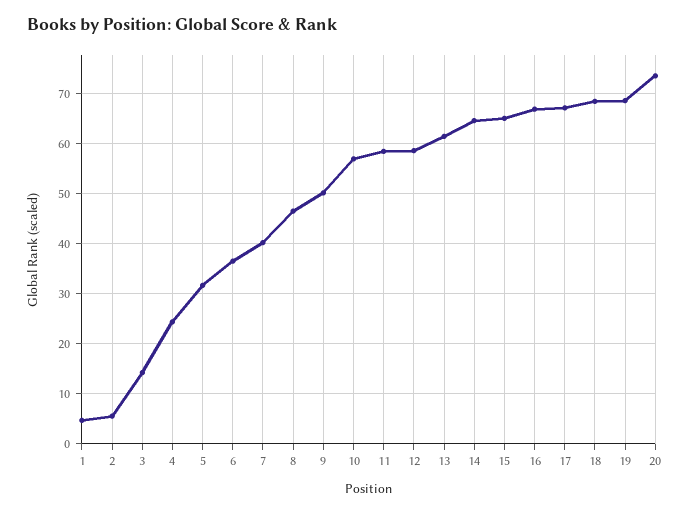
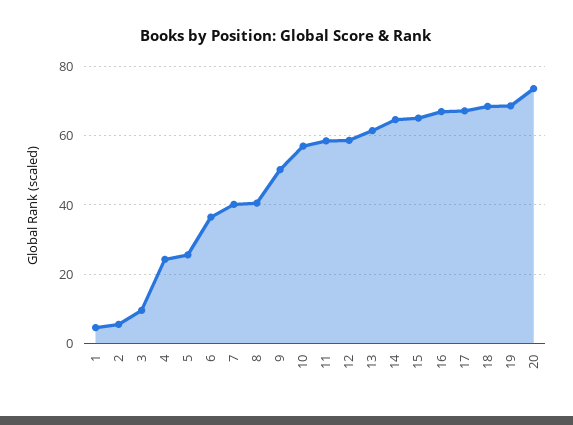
3: 14 -> 10
5: 32 -> 26
8: 46 -> 40

